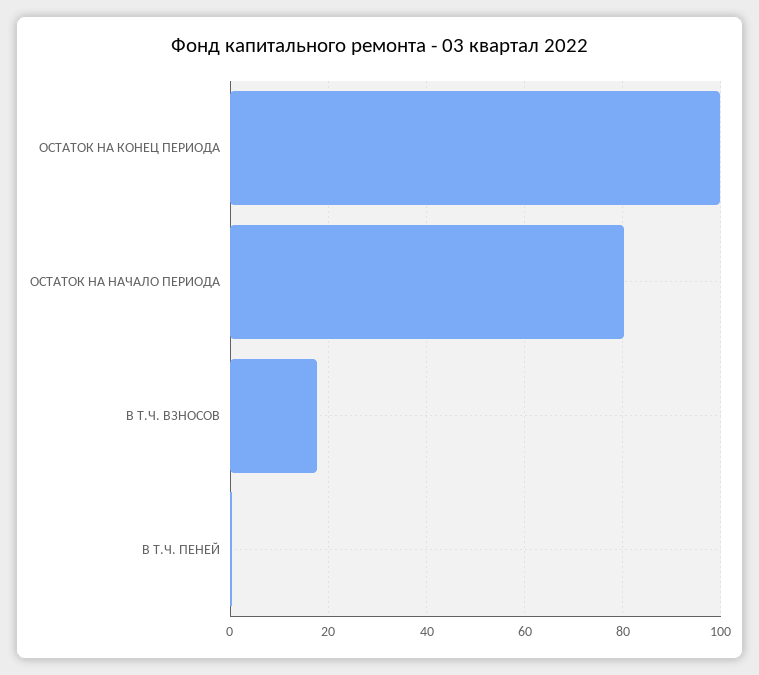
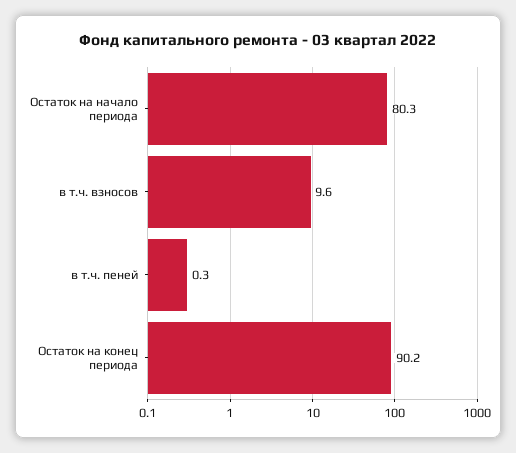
ОСТАТОК НА КОНЕЦ ПЕРИОДА: 100 -> 90.2
В Т.Ч. ВЗНОСОВ: 18 -> 9.6

